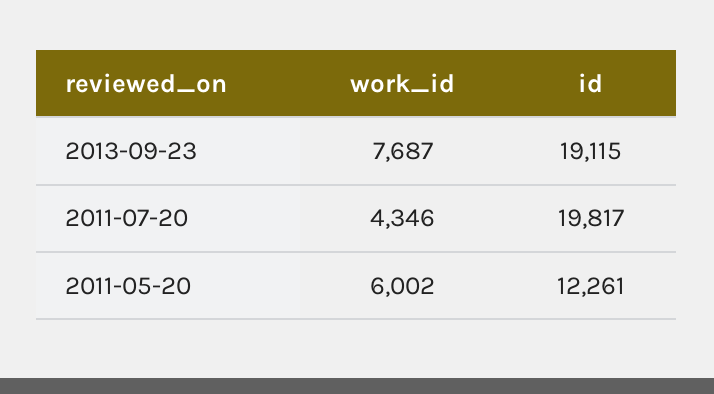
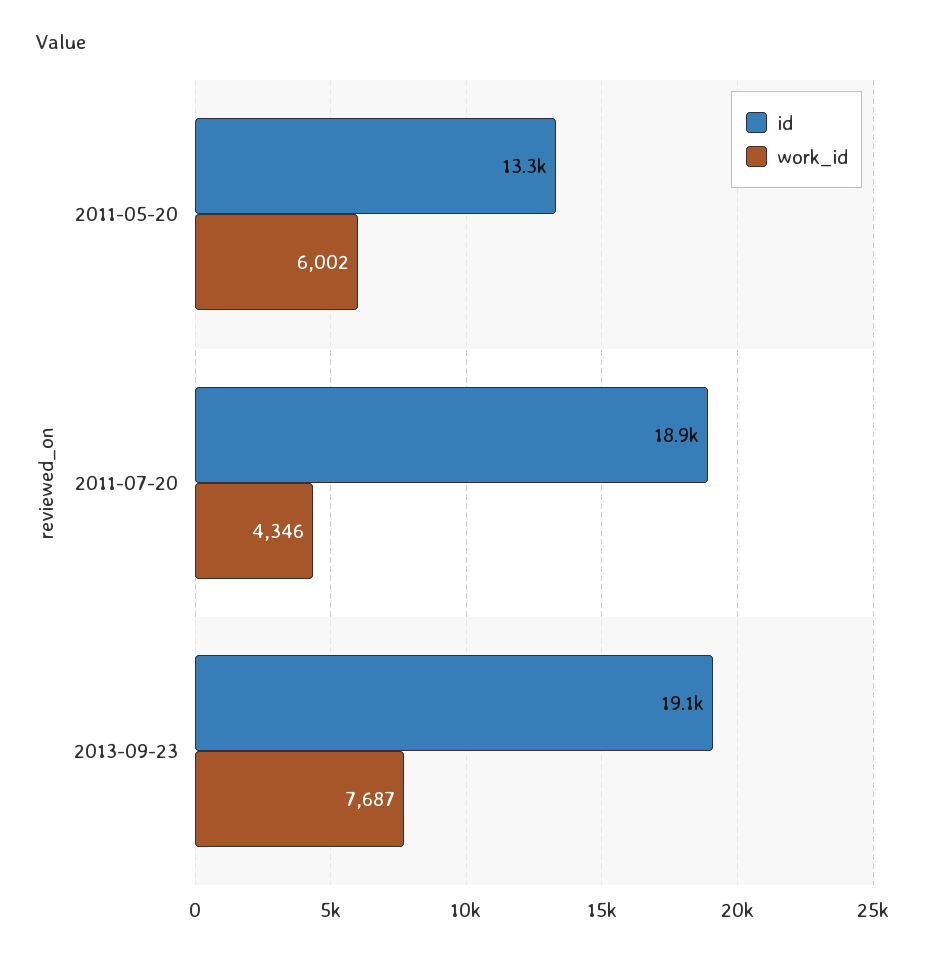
id, 2011-07-20: 19817 -> 18900
id, 2011-05-20: 12261 -> 13300

